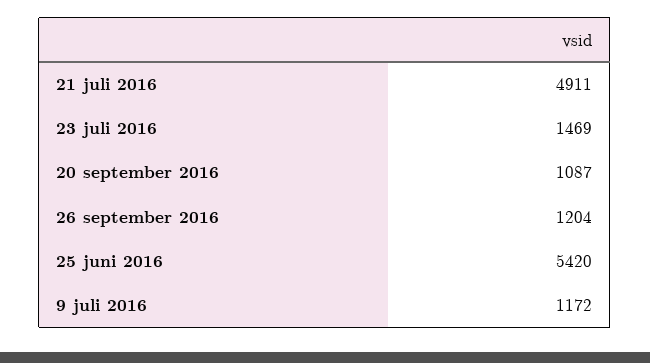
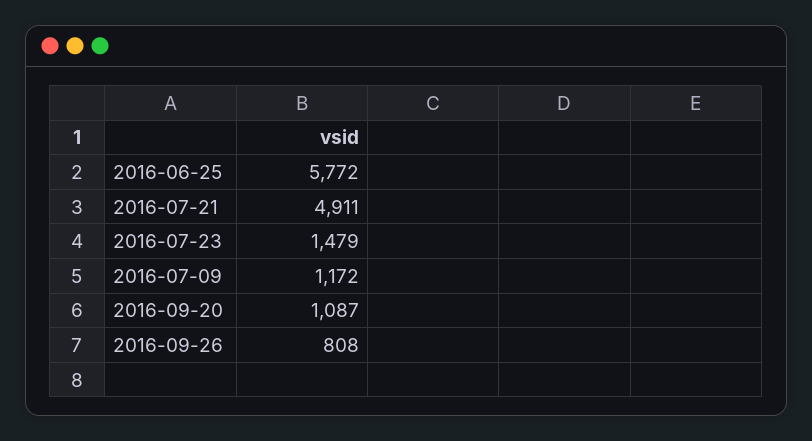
23 juli 2016: 1469 -> 1479
26 september 2016: 1204 -> 808
25 juni 2016: 5420 -> 5772

